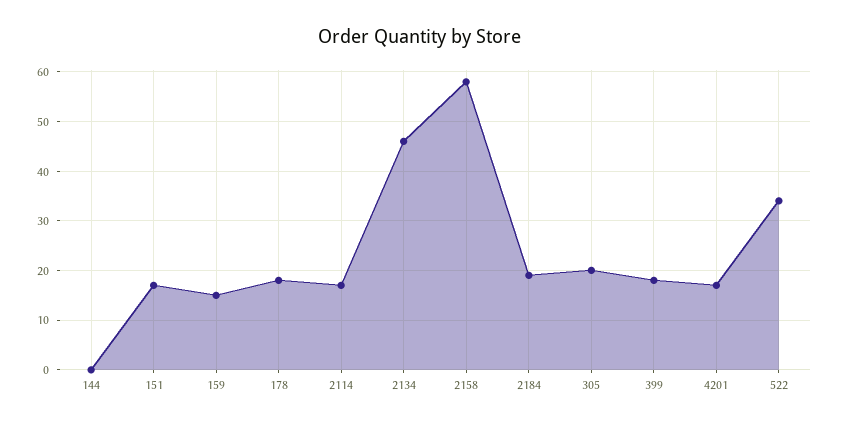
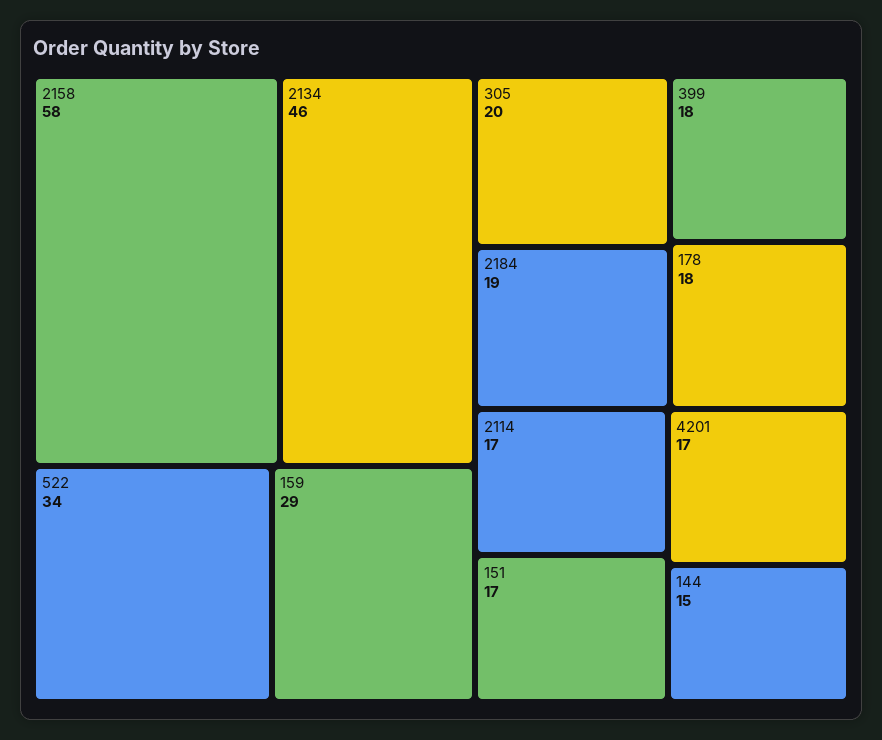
144: 0 -> 15
159: 15 -> 29

